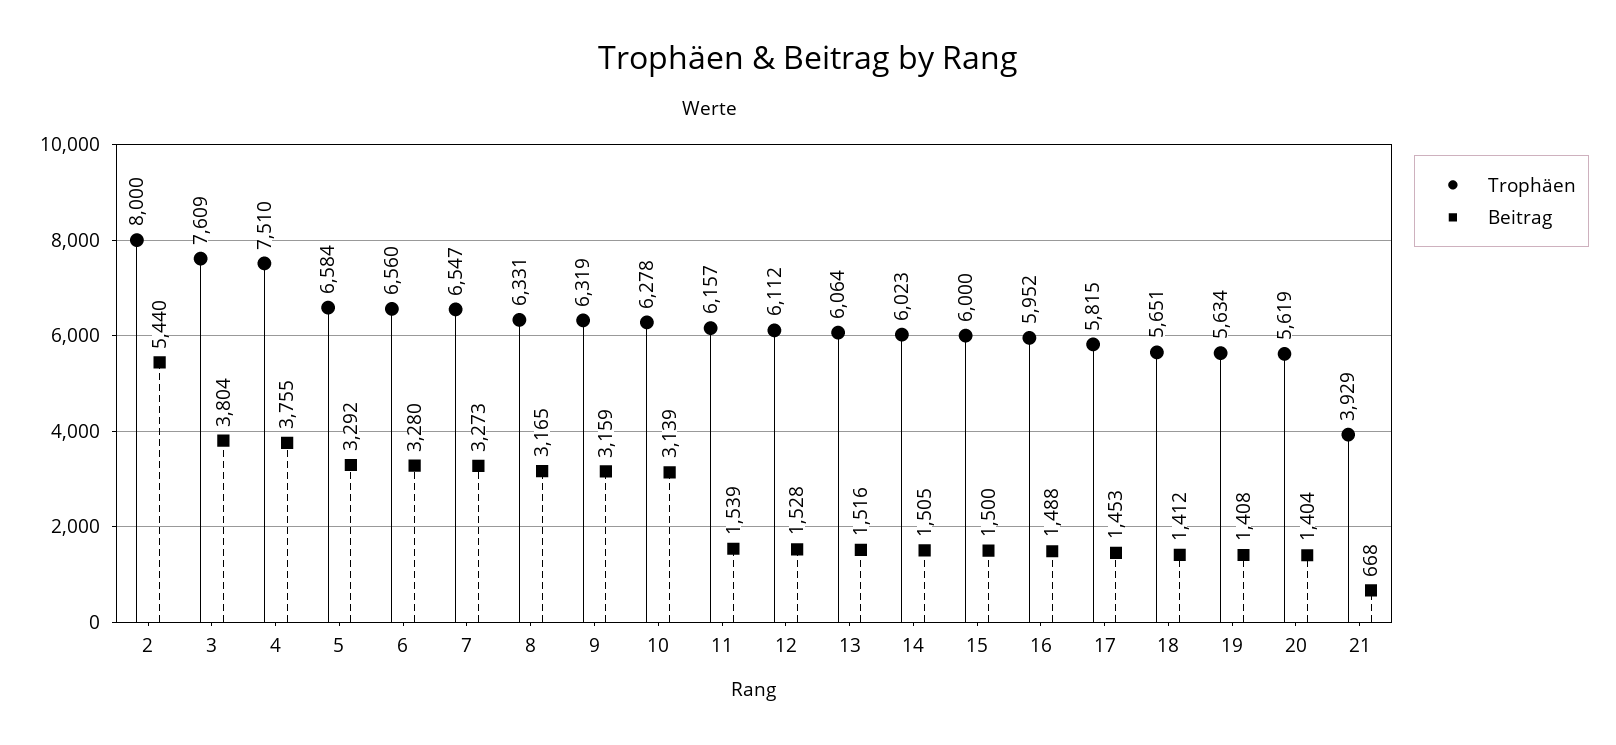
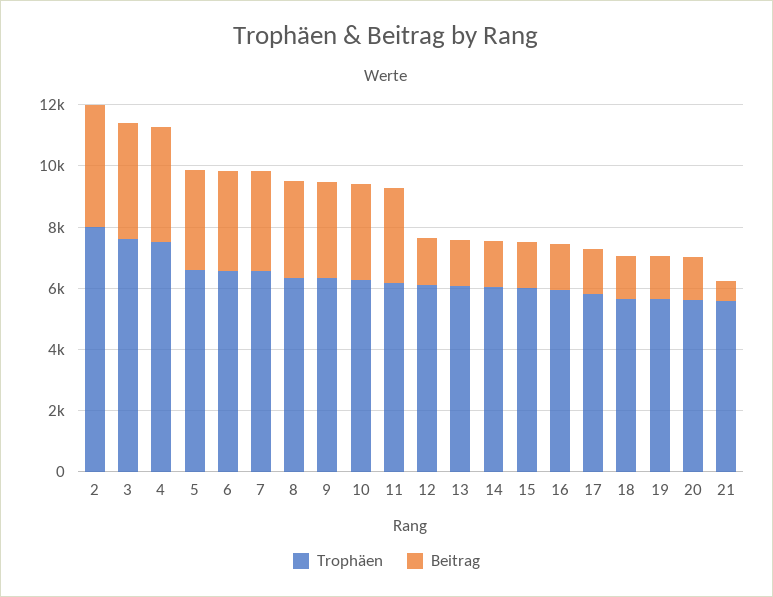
Beitrag, 2: 5440 -> 4000
Beitrag, 11: 1539 -> 3000
Trophäen, 21: 3929 -> 5500

